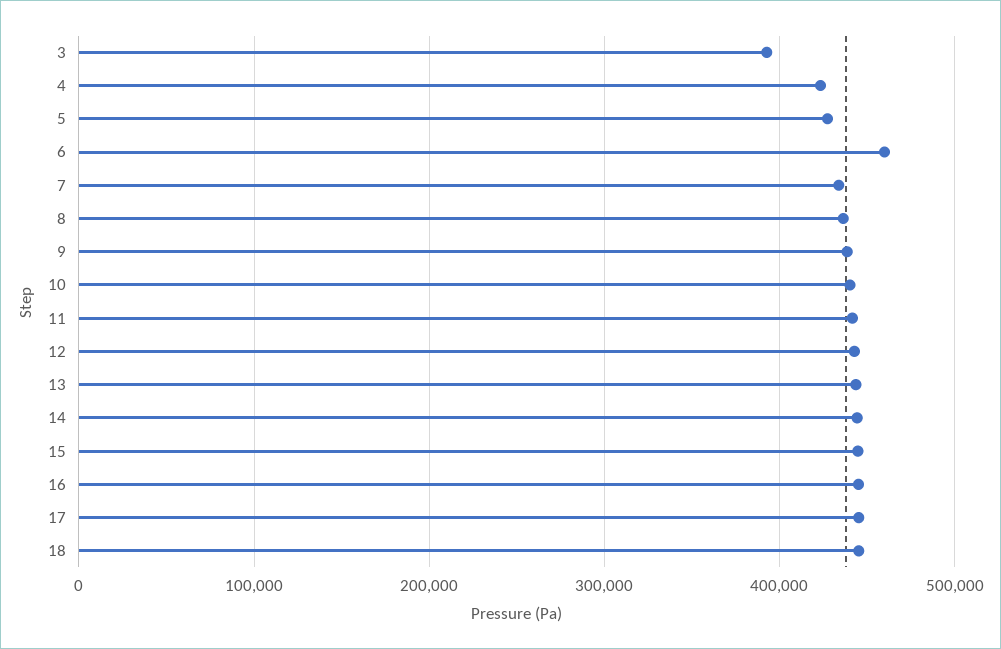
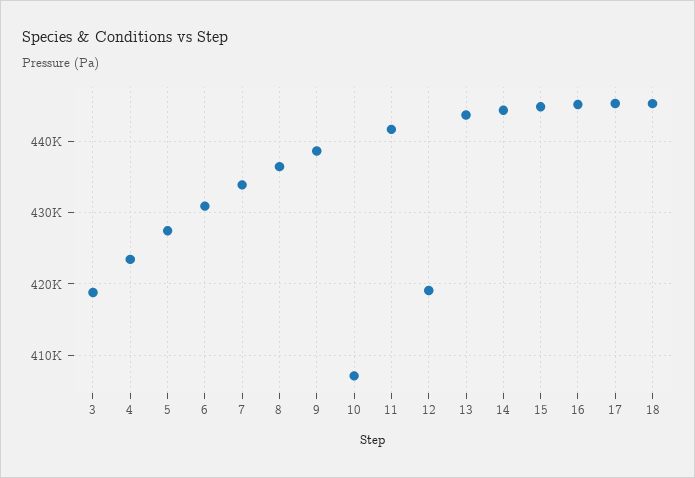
3: 390000 -> 419000
6: 460000 -> 431000
10: 440000 -> 407000
12: 440000 -> 419000

